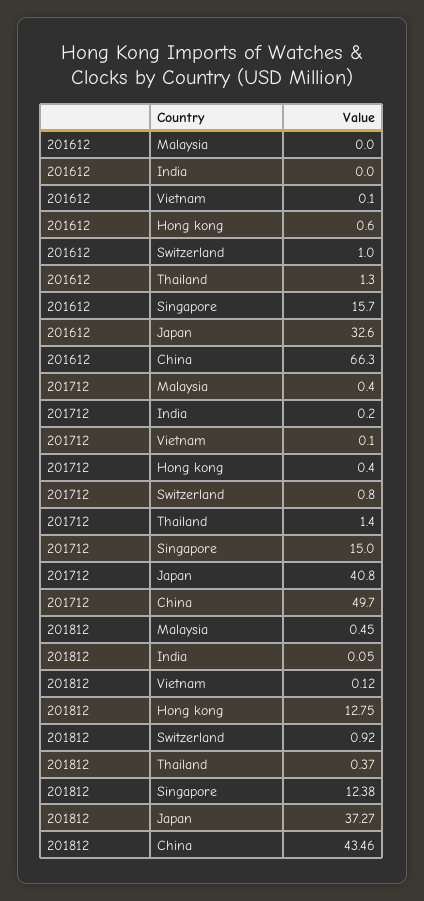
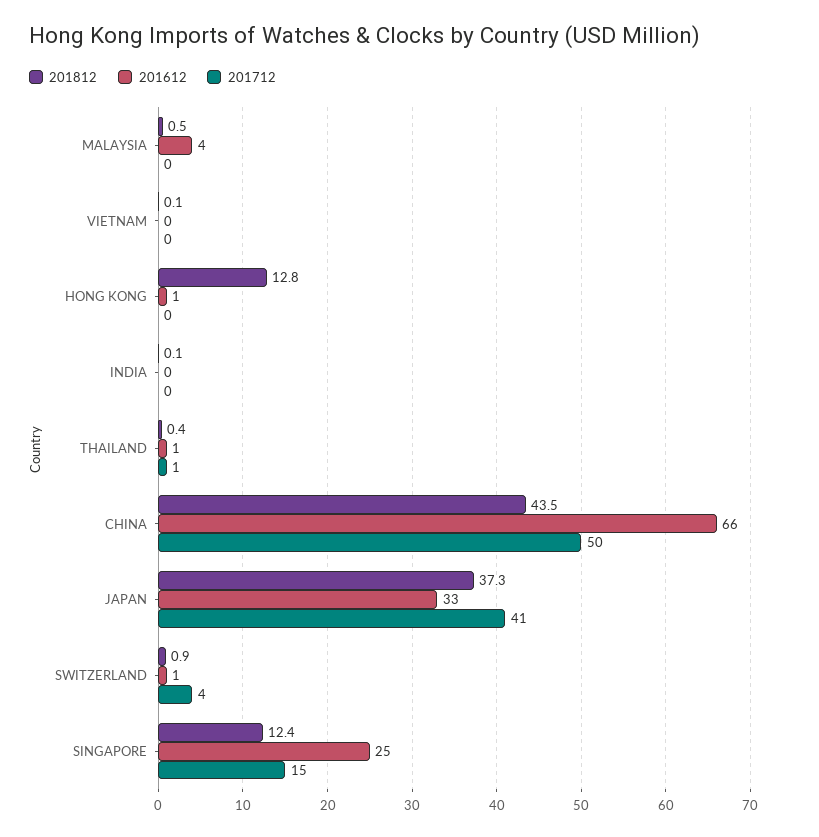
201612, Malaysia: 0 -> 4
201612, Singapore: 15.7 -> 25
201712, Switzerland: 0.8 -> 4

